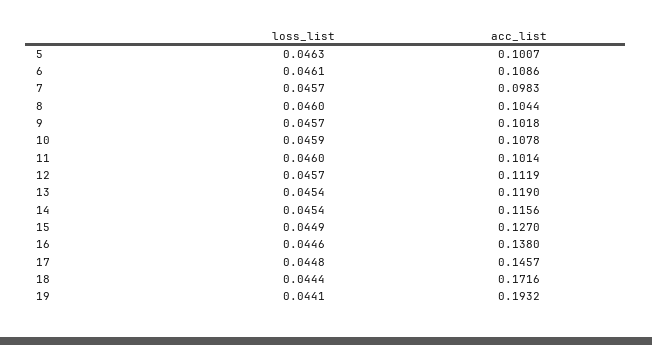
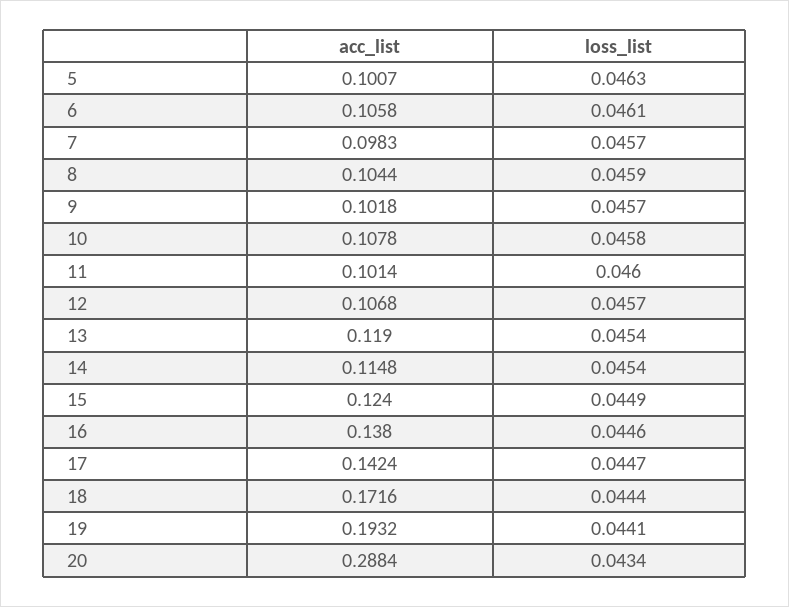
acc_list, 6: 0.1086 -> 0.1058
loss_list, 8: 0.046 -> 0.0459
loss_list, 10: 0.0459 -> 0.0458
acc_list, 12: 0.1119 -> 0.1068
acc_list, 14: 0.1156 -> 0.1148
acc_list, 15: 0.127 -> 0.124
loss_list, 17: 0.0448 -> 0.0447
acc_list, 17: 0.1457 -> 0.1424
acc_list, 20: none -> 0.2884
loss_list, 20: none -> 0.0434

